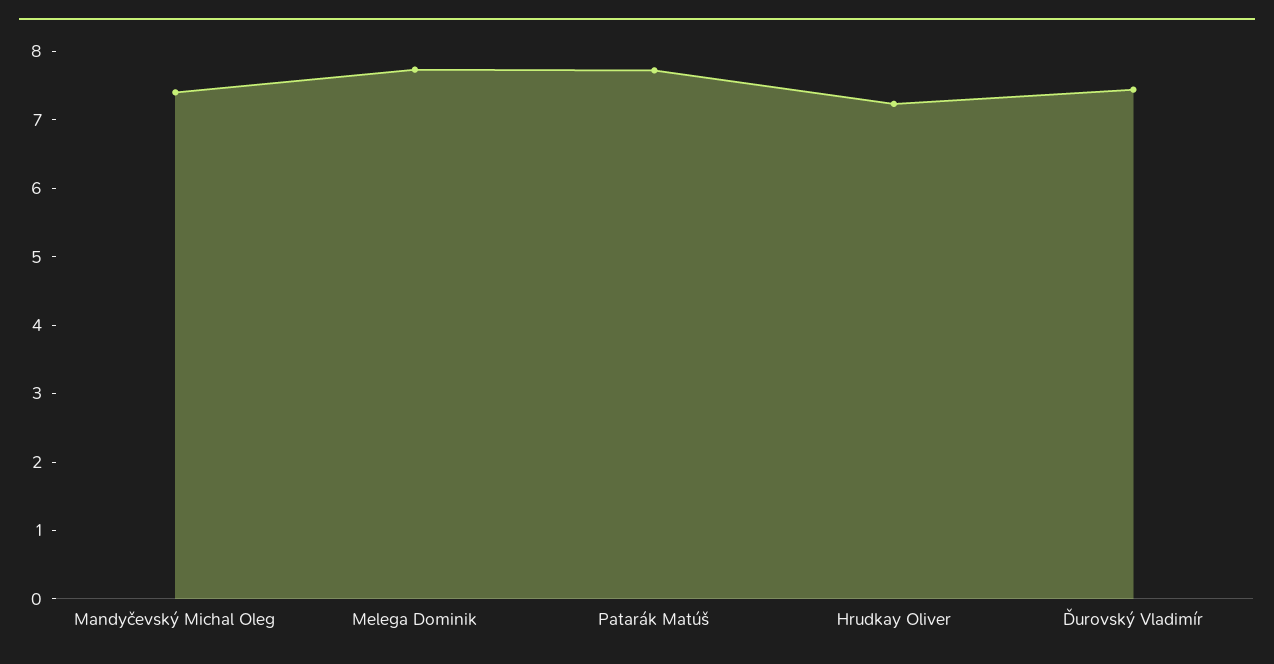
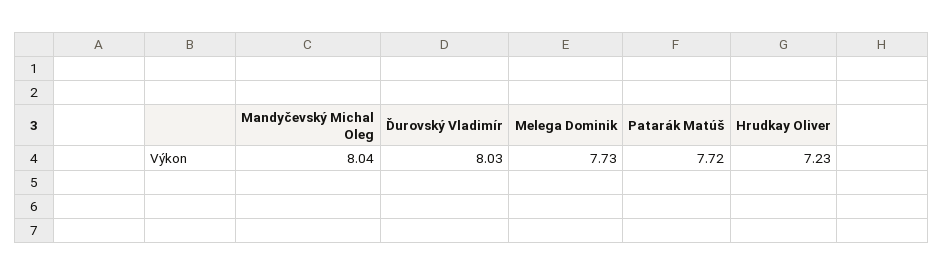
Mandyčevský Michal Oleg: 7.4 -> 8.04
Ďurovský Vladimír: 7.4 -> 8.03

